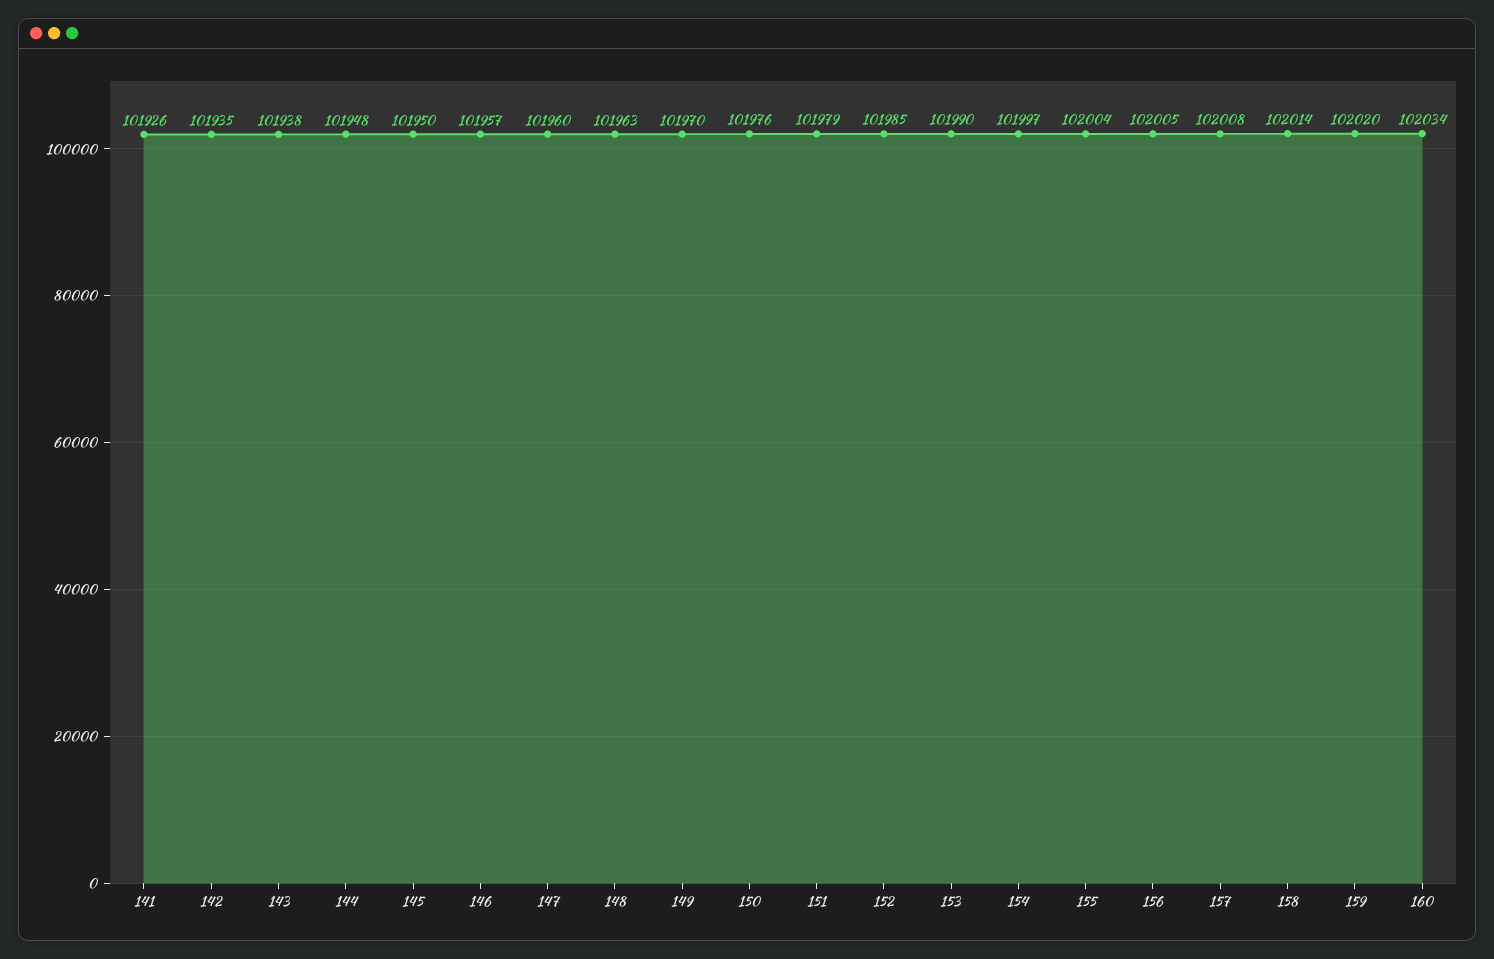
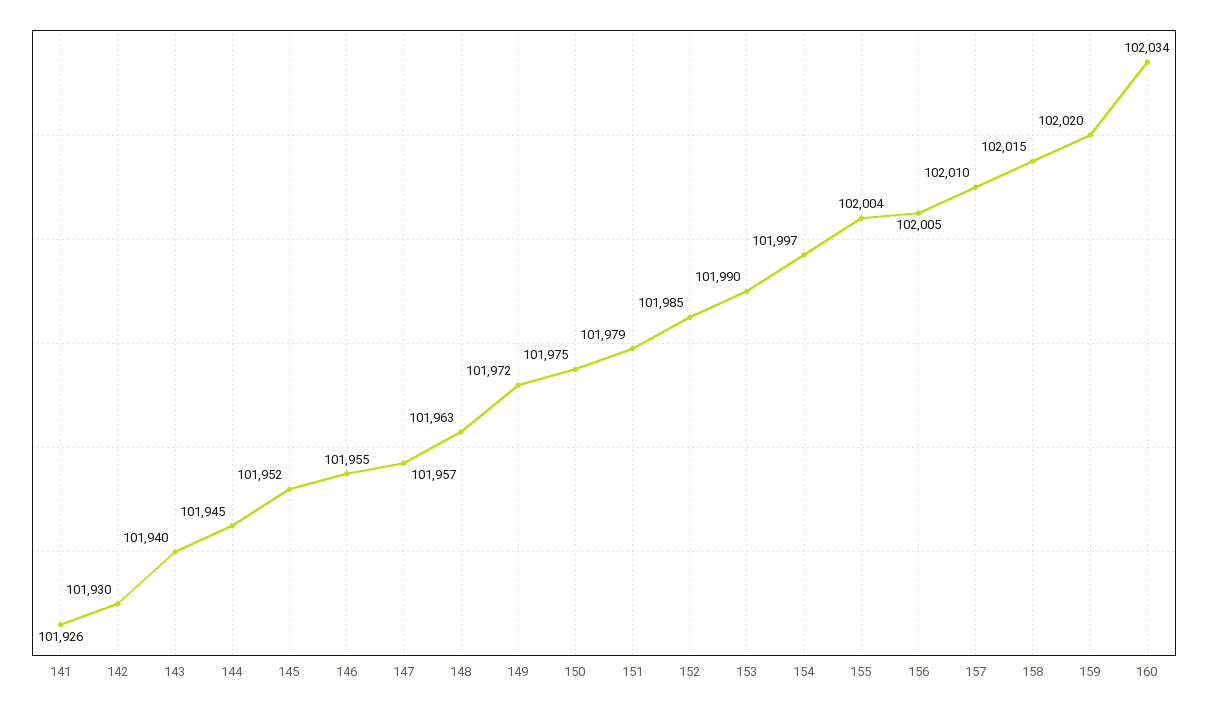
142: 101935 -> 101930
143: 101938 -> 101940
144: 101948 -> 101945
145: 101950 -> 101952
146: 101957 -> 101955
147: 101960 -> 101957
149: 101970 -> 101972
150: 101976 -> 101975
157: 102008 -> 102010
158: 102014 -> 102015

